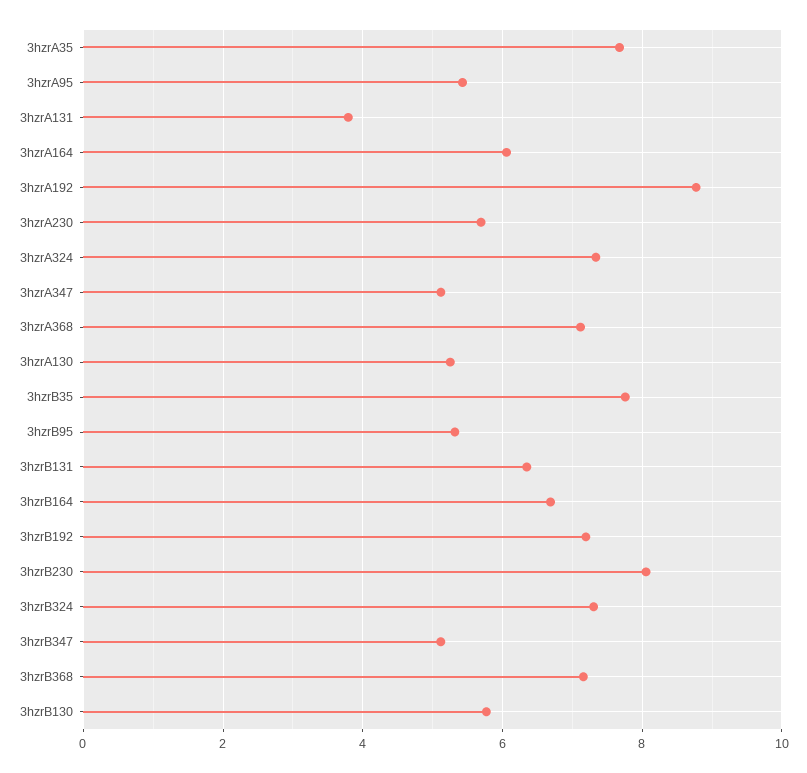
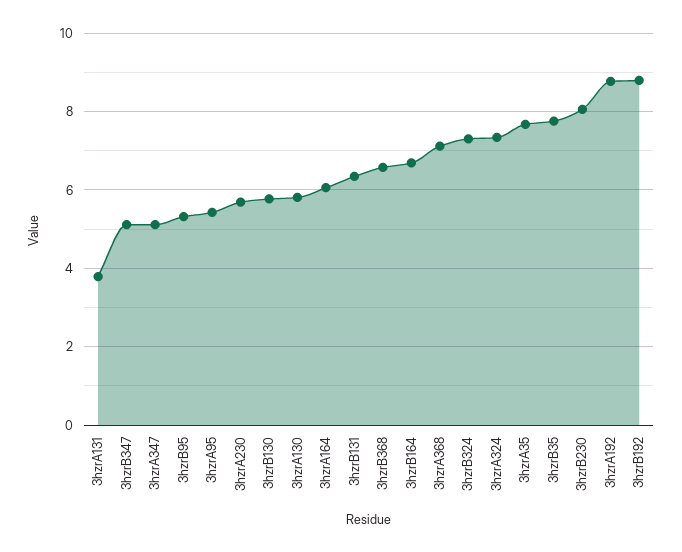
3hzrA130: 5.2 -> 5.8
3hzrB192: 7.2 -> 8.8
3hzrB368: 7.2 -> 6.6

